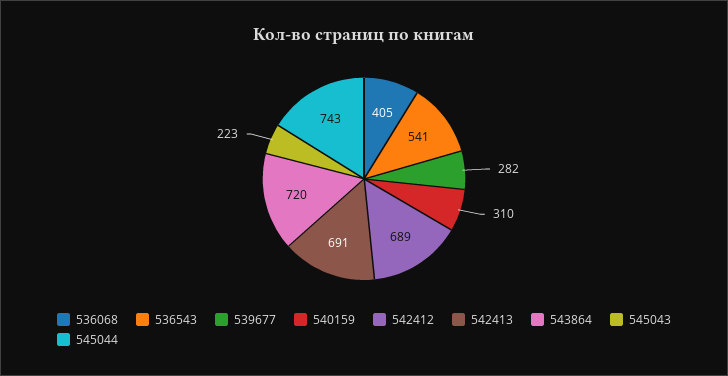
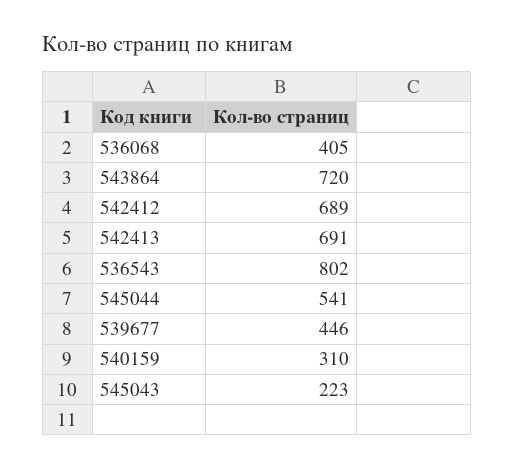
536543: 541 -> 802
539677: 282 -> 446
545044: 743 -> 541

